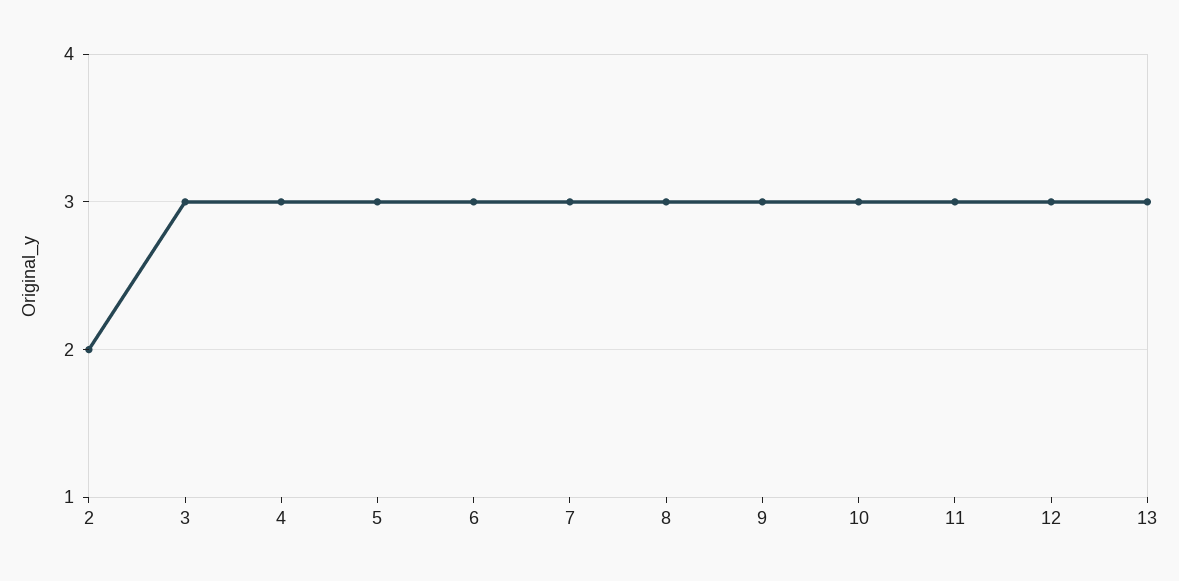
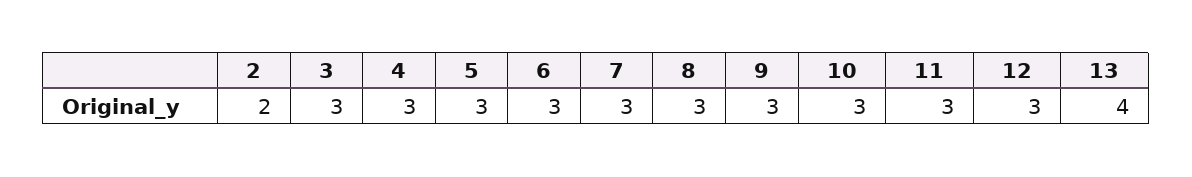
13: 3 -> 4

